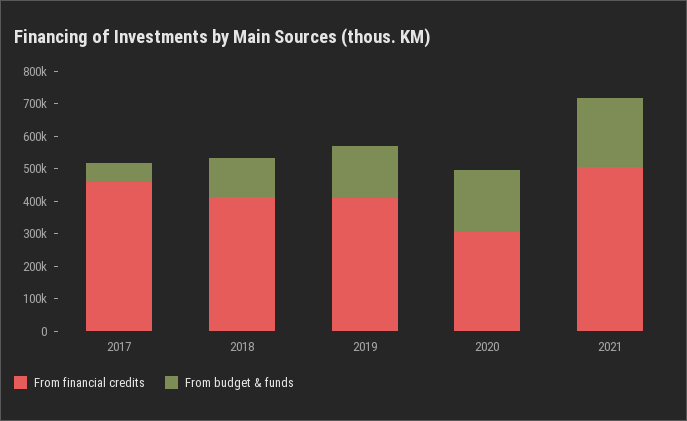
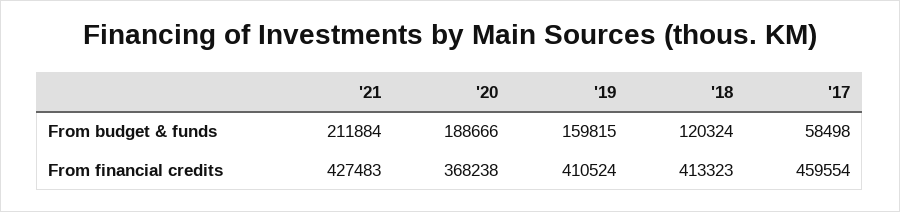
From financial credits, 2020: 300000 -> 368238
From financial credits, 2021: 500000 -> 427483

